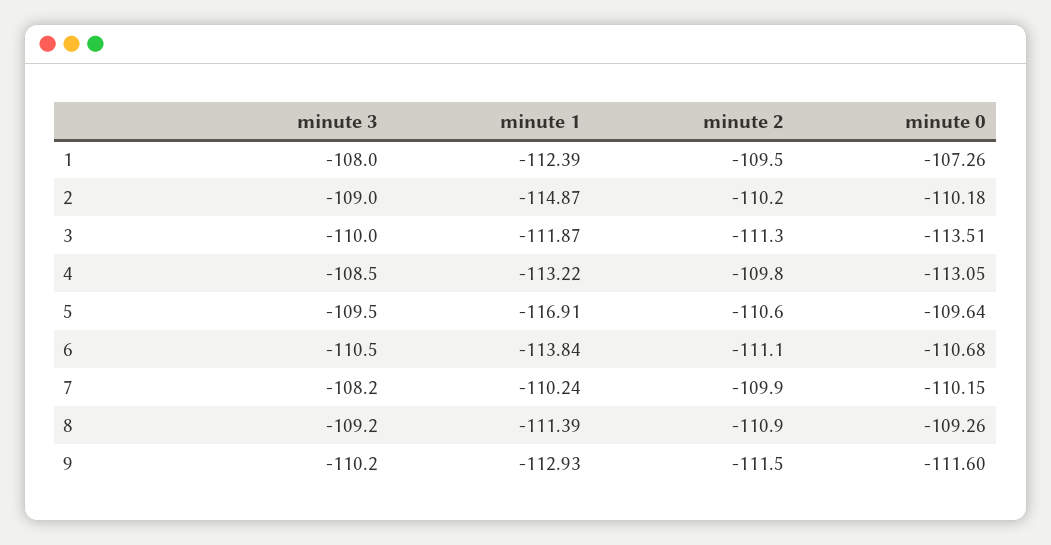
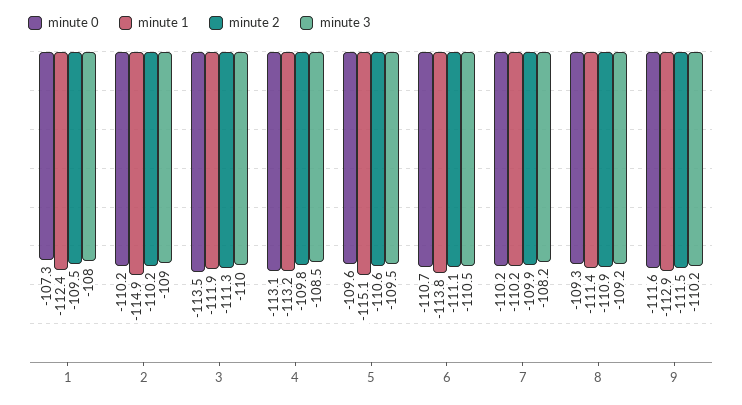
minute 1, 5: -116.91 -> -115.1

